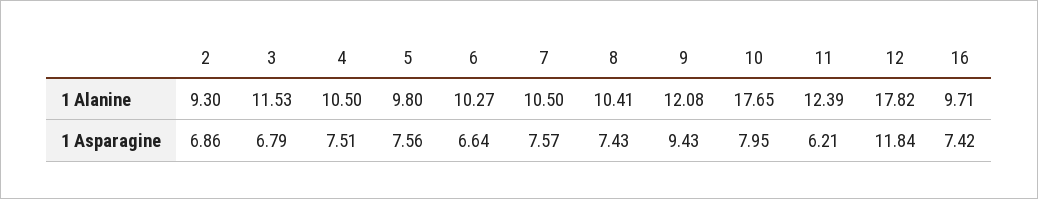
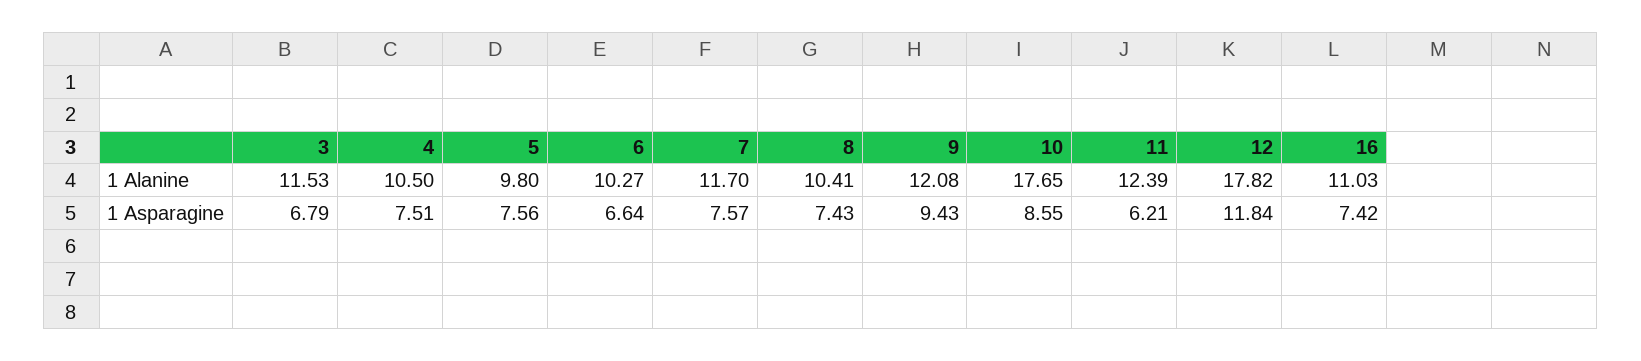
2, 1 Alanine: 9.3 -> none
7, 1 Alanine: 10.5 -> 11.7
16, 1 Alanine: 9.71 -> 11.03
2, 1 Asparagine: 6.86 -> none
10, 1 Asparagine: 7.95 -> 8.55

